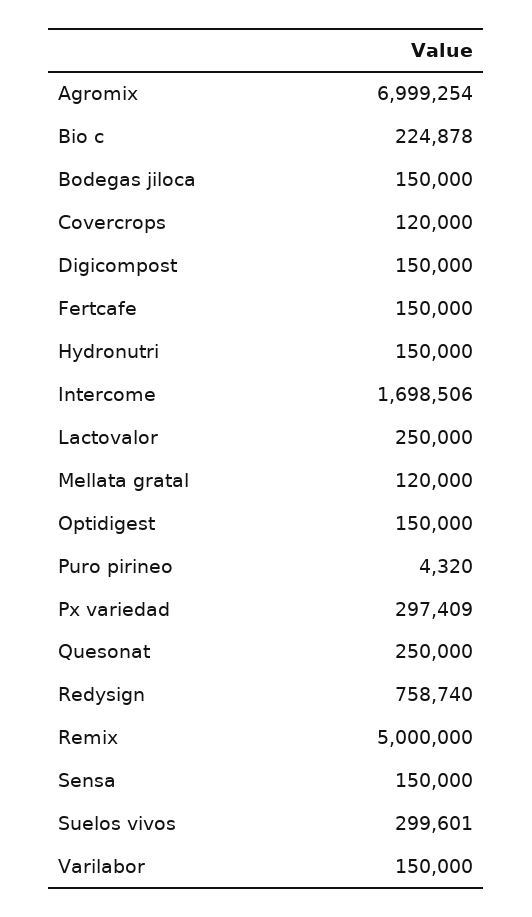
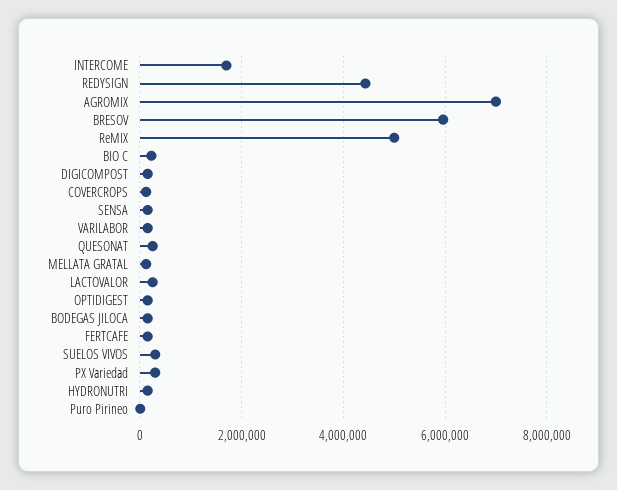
Redysign: 758740 -> 4400000
BRESOV: none -> 6000000

